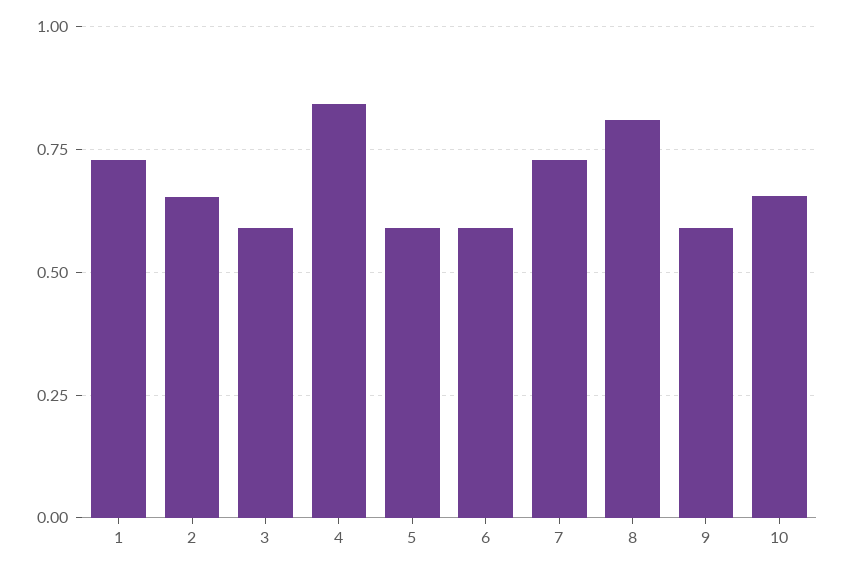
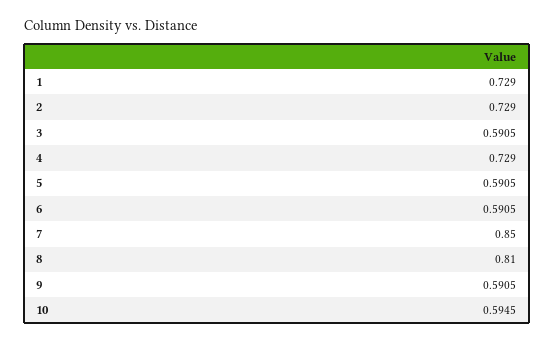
2: 0.65 -> 0.729
4: 0.85 -> 0.729
7: 0.725 -> 0.85
10: 0.65 -> 0.5945

